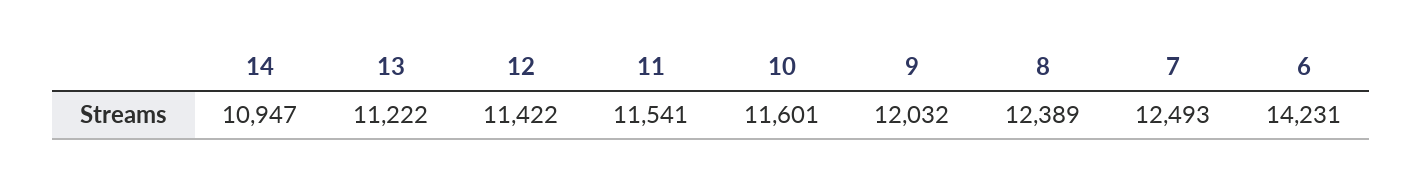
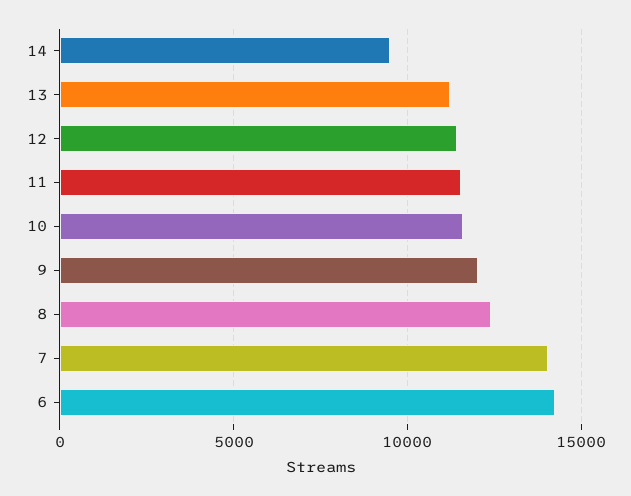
14: 10947 -> 9500
7: 12493 -> 14000

